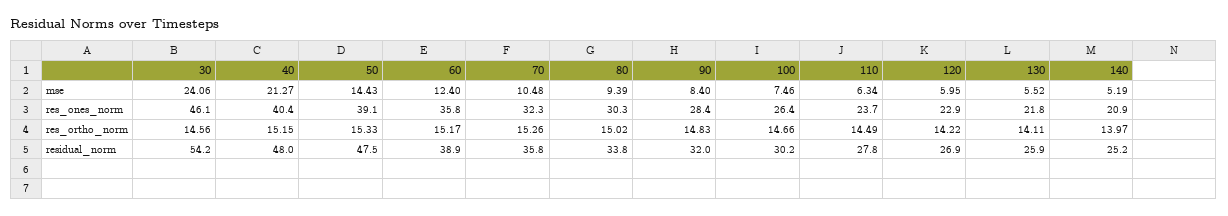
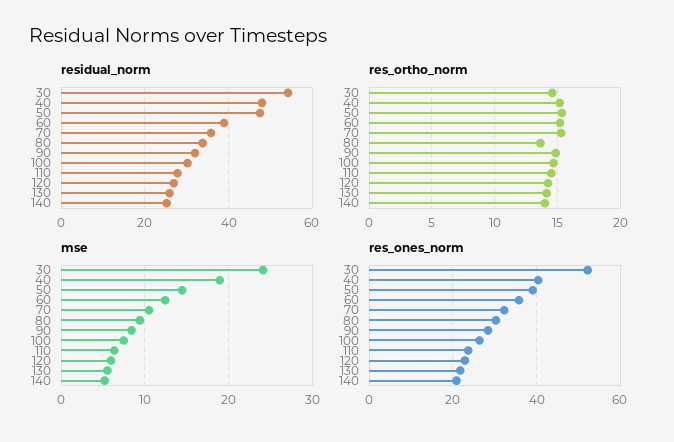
mse, 40: 21.27 -> 19
res_ones_norm, 30: 46.1 -> 52
res_ortho_norm, 80: 15.02 -> 13.5

